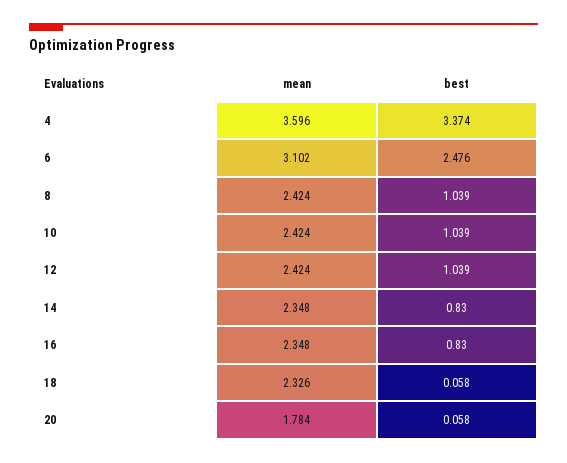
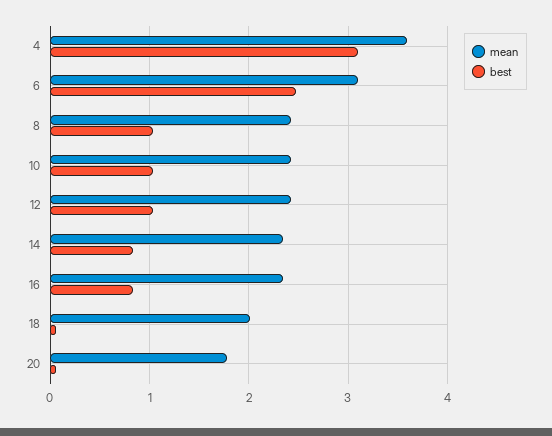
best, 4: 3.374 -> 3.1
mean, 18: 2.326 -> 2

